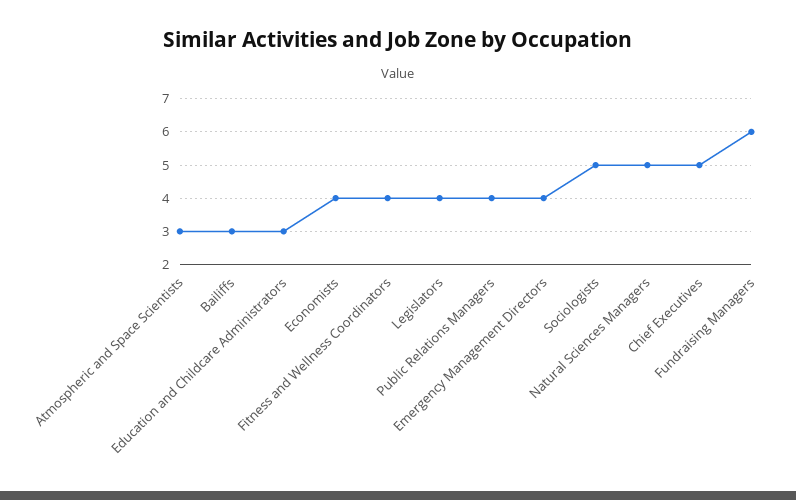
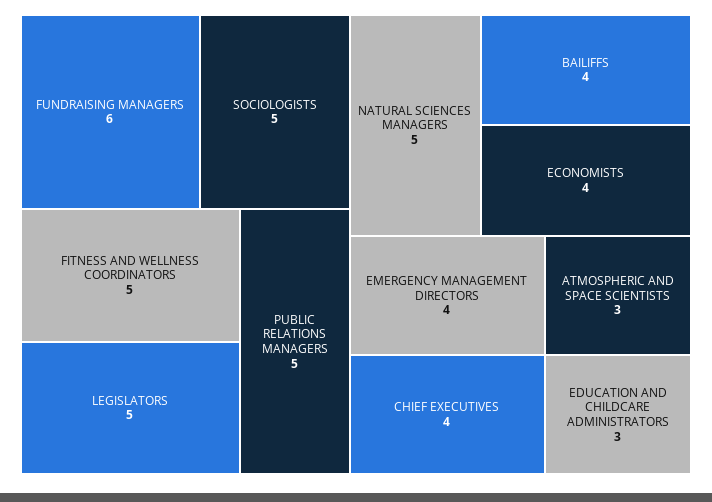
Bailiffs: 3 -> 4
Fitness and Wellness Coordinators: 4 -> 5
Legislators: 4 -> 5
Public Relations Managers: 4 -> 5
Chief Executives: 5 -> 4

